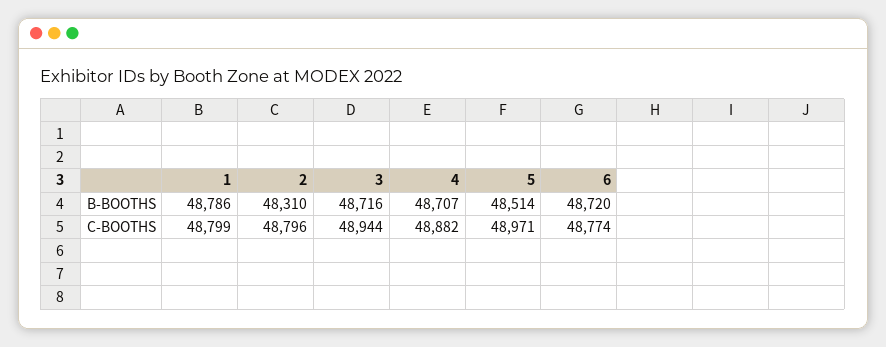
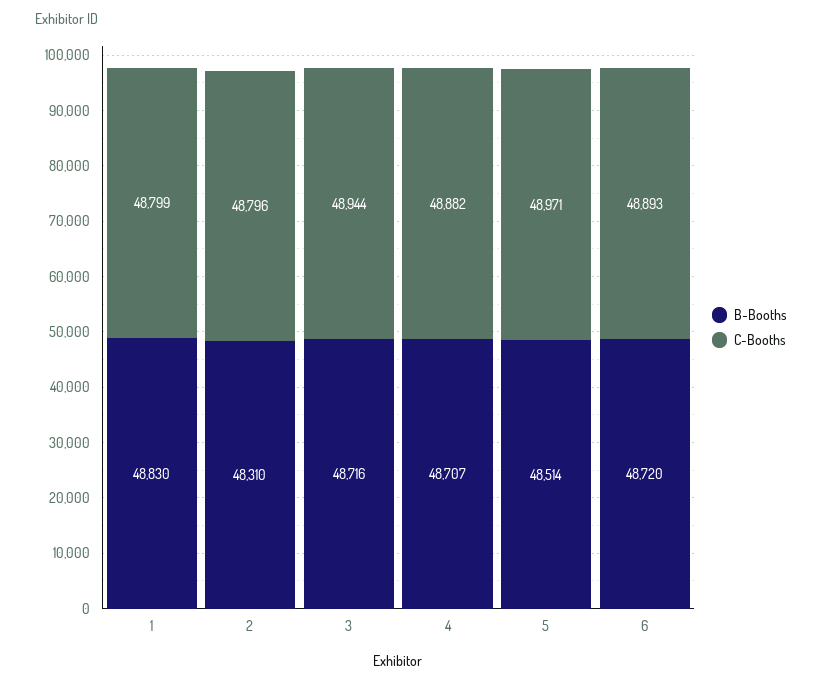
B-BOOTHS, 1: 48786 -> 48830
C-BOOTHS, 6: 48774 -> 48893

